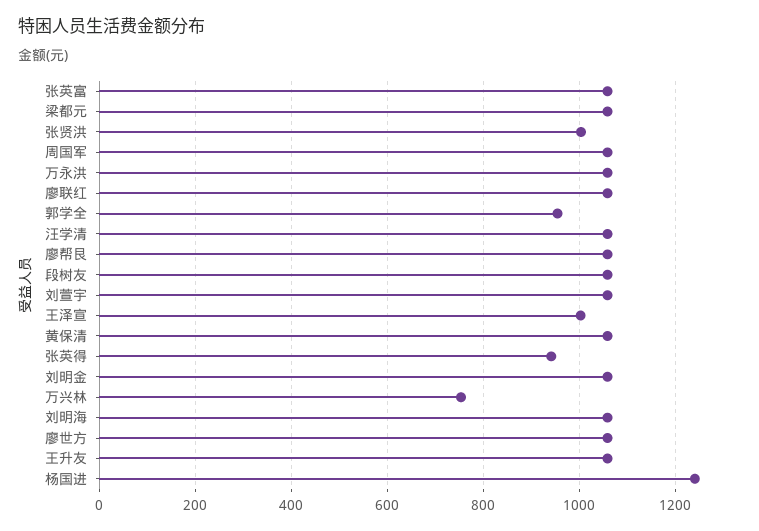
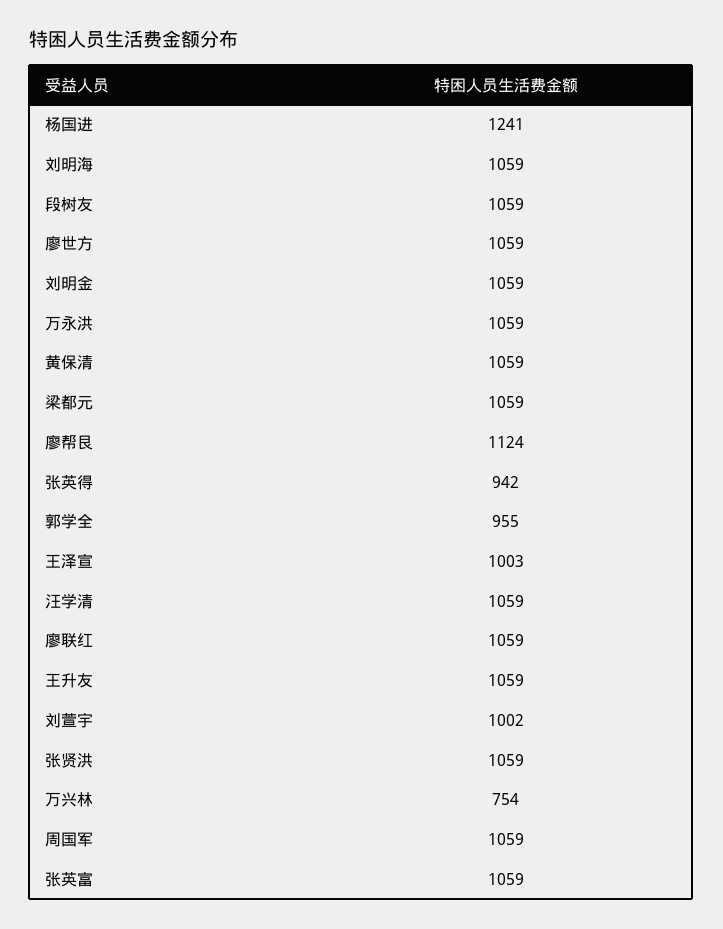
张贤洪: 1000 -> 1059
廖帮艮: 1060 -> 1124
刘萱宇: 1060 -> 1002

